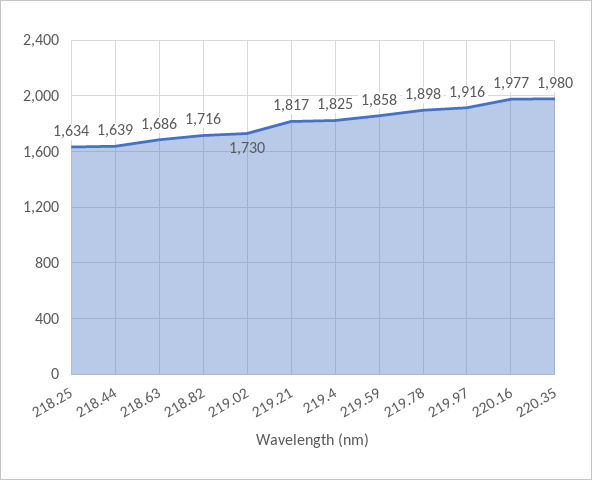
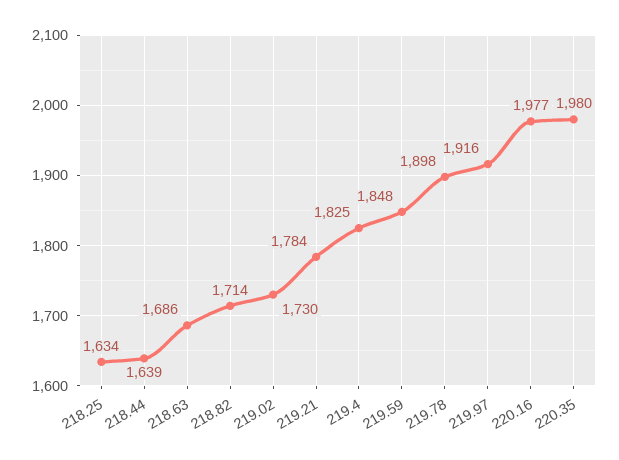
218.82: 1716 -> 1714
219.21: 1817 -> 1784
219.59: 1858 -> 1848

